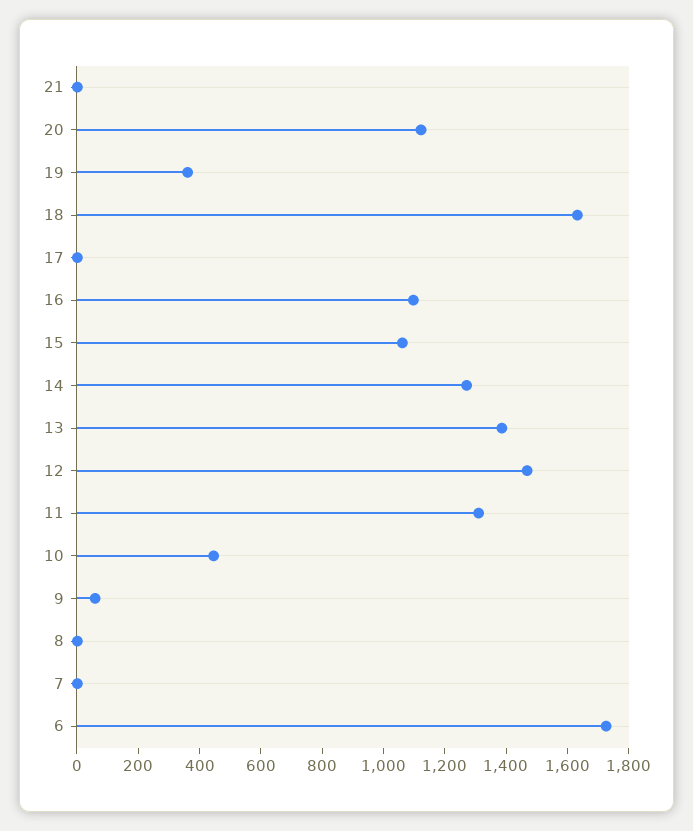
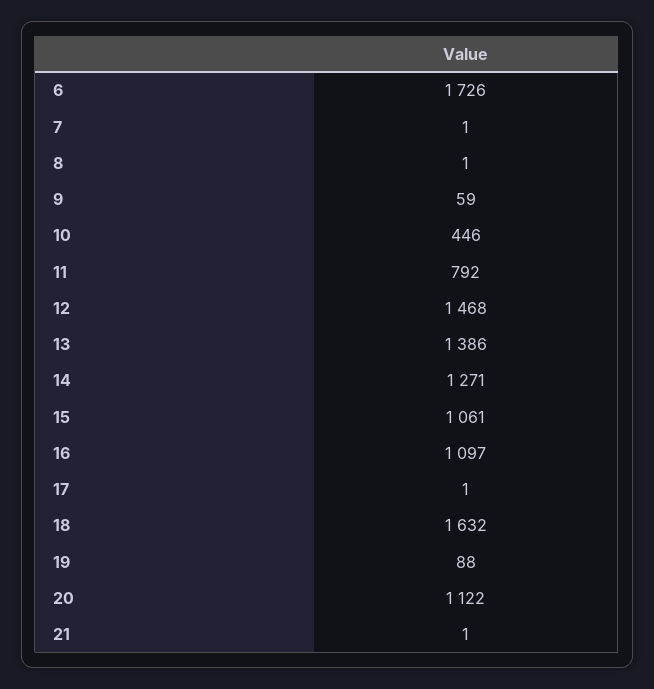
19: 350 -> 88
11: 1300 -> 792

